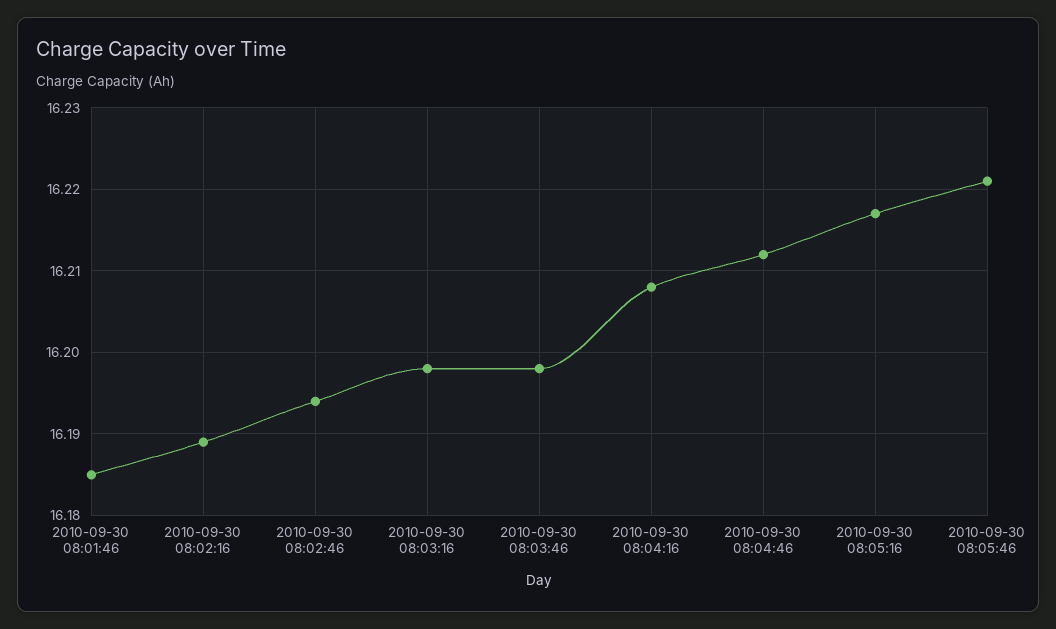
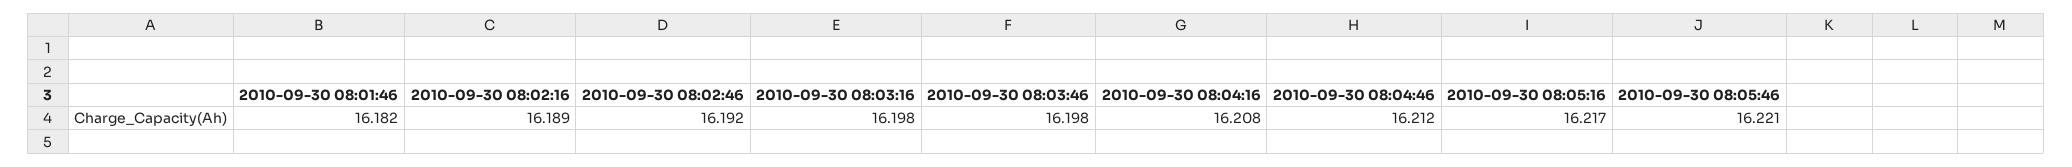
2010-09-30 08:01:46: 16.185 -> 16.182
2010-09-30 08:02:46: 16.194 -> 16.192

